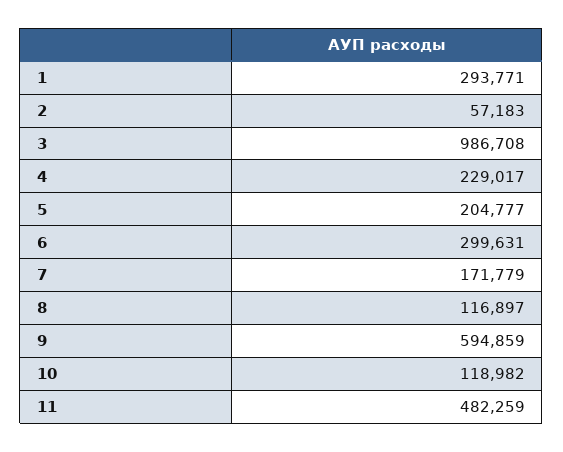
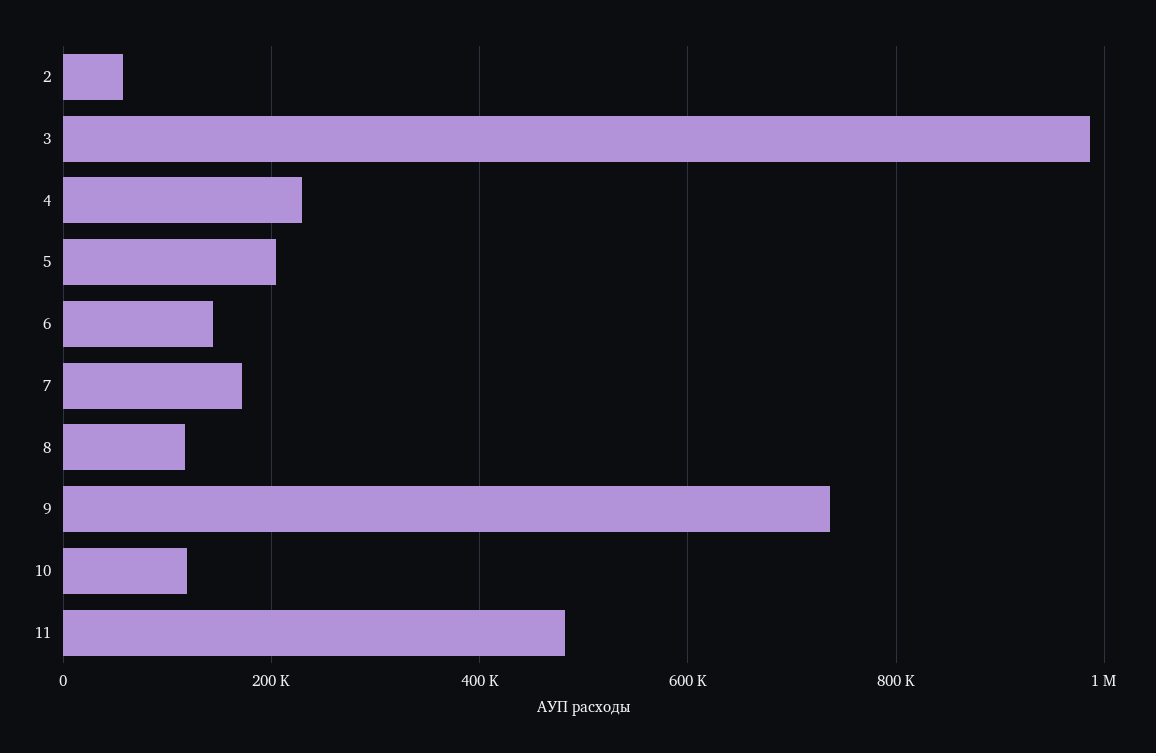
1: 293771 -> none
6: 299631 -> 140000
9: 594859 -> 740000

